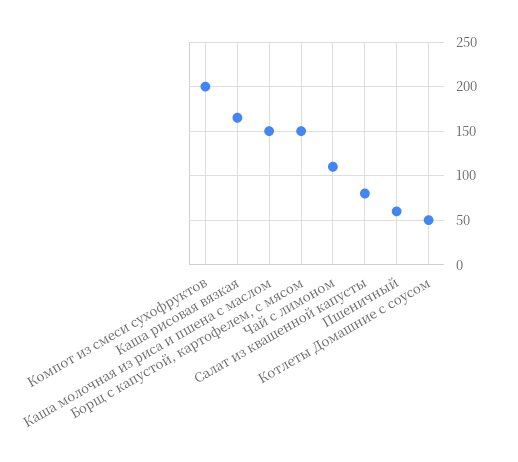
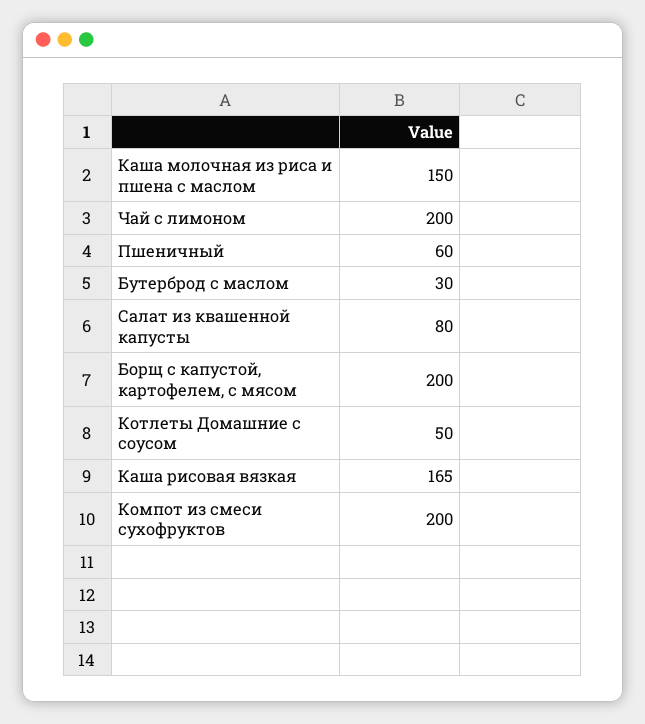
Борщ с капустой, картофелем, с мясом: 150 -> 200
Чай с лимоном: 110 -> 200
Бутерброд с маслом: none -> 30

